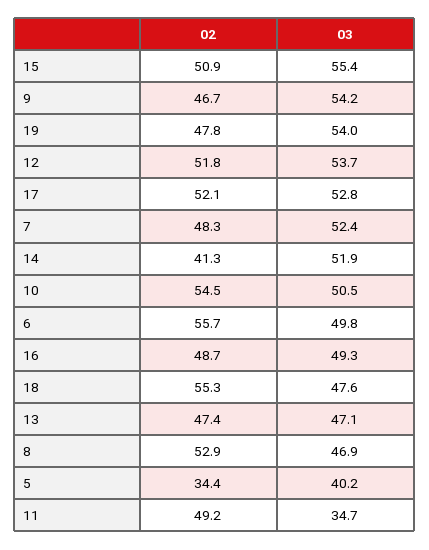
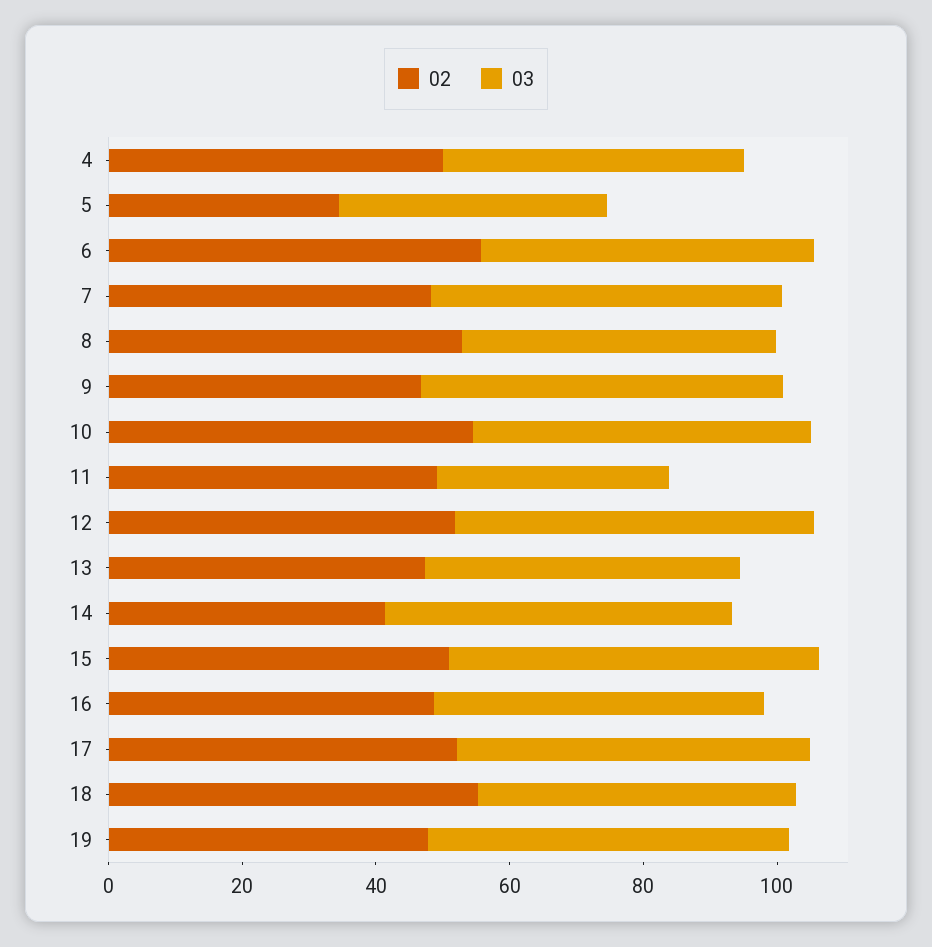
02, 4: none -> 50
03, 4: none -> 45

